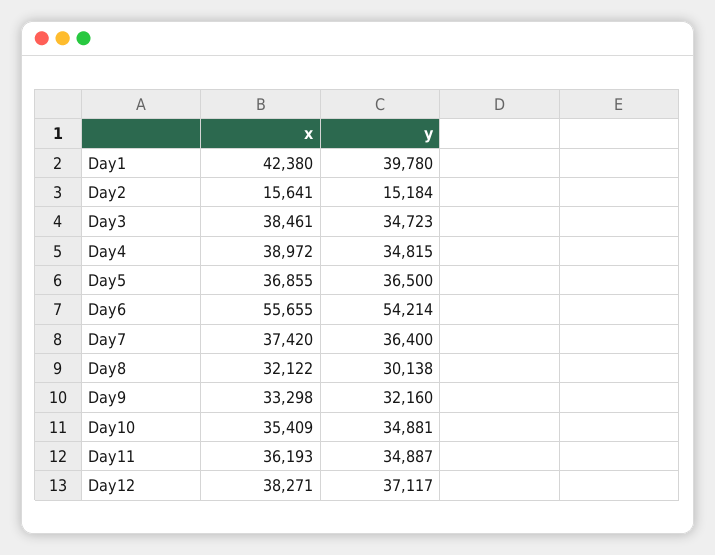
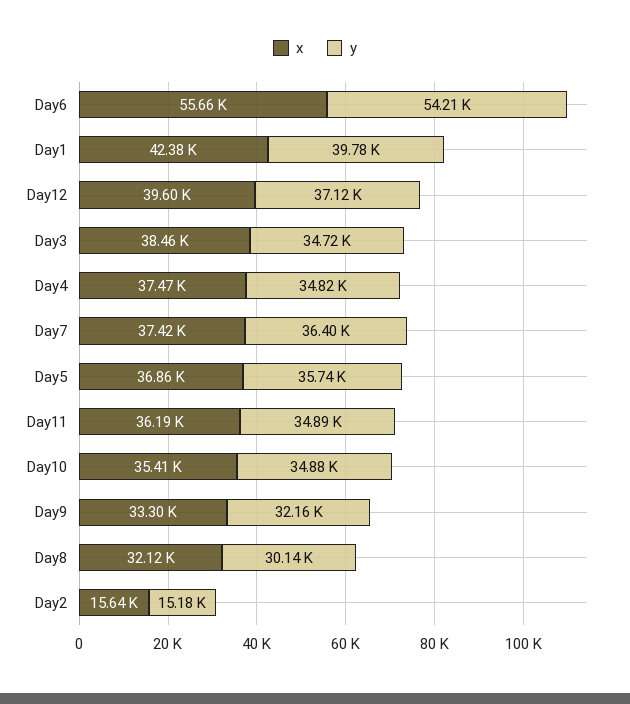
x, Day4: 38972 -> 37470
y, Day5: 36500 -> 35740
x, Day12: 38271 -> 39600

